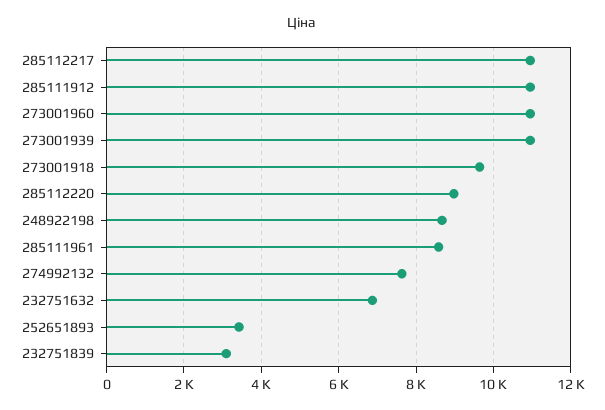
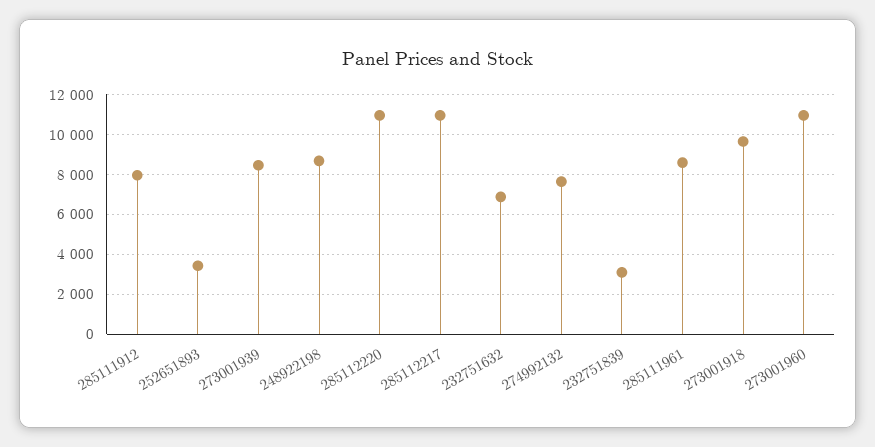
285111912: 11000 -> 8000
273001939: 11000 -> 8500
285112220: 9000 -> 11000

